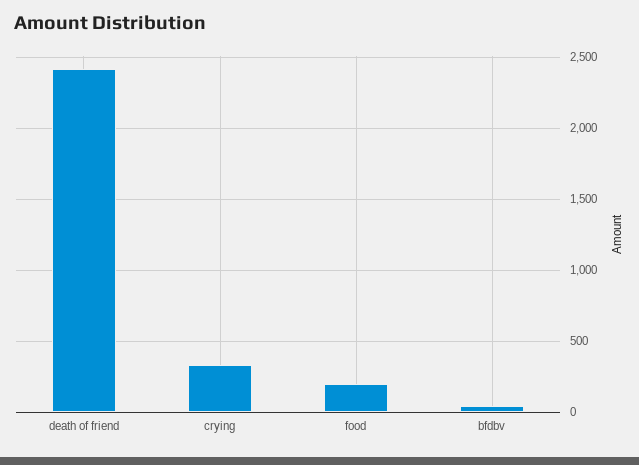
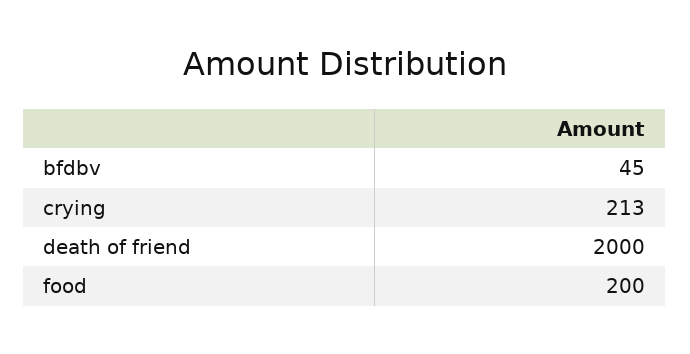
death of friend: 2400 -> 2000
crying: 350 -> 213

